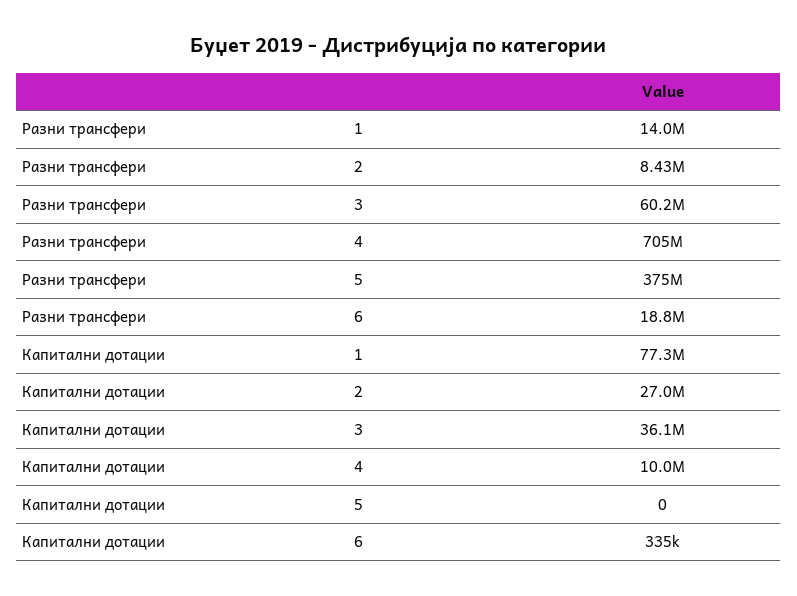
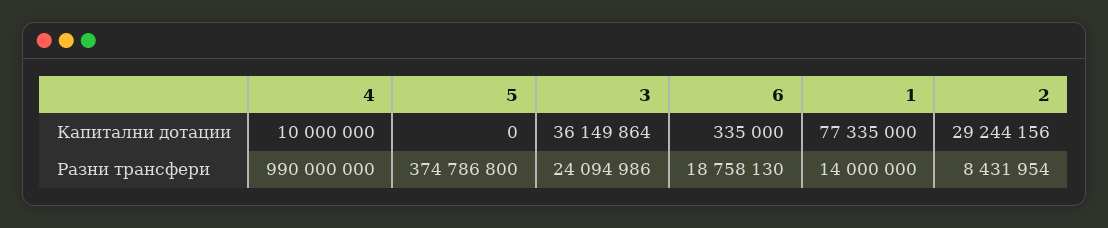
Разни трансфери, 3: 60200000 -> 24094986
Разни трансфери, 4: 705000000 -> 990000000
Капитални дотации, 2: 27000000 -> 29244156

